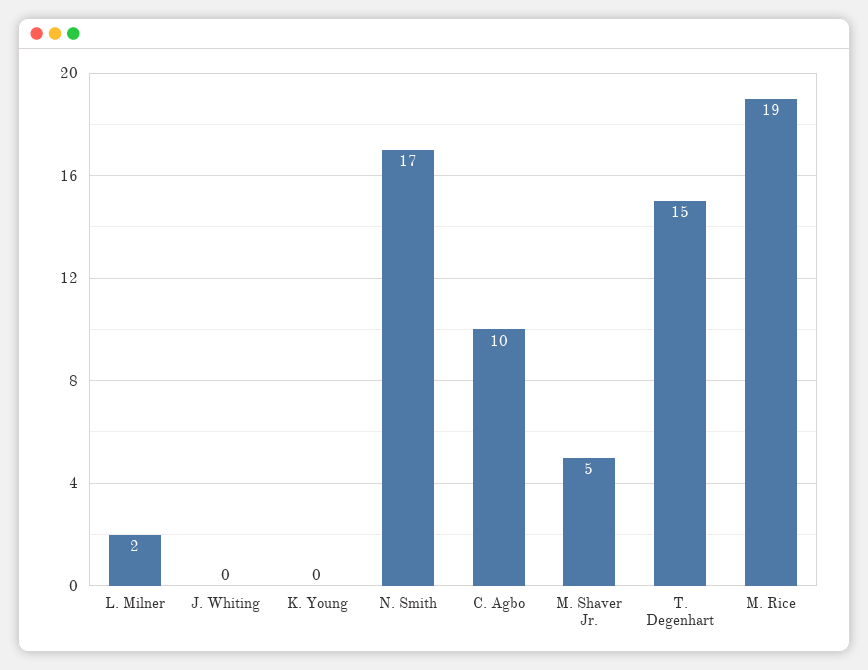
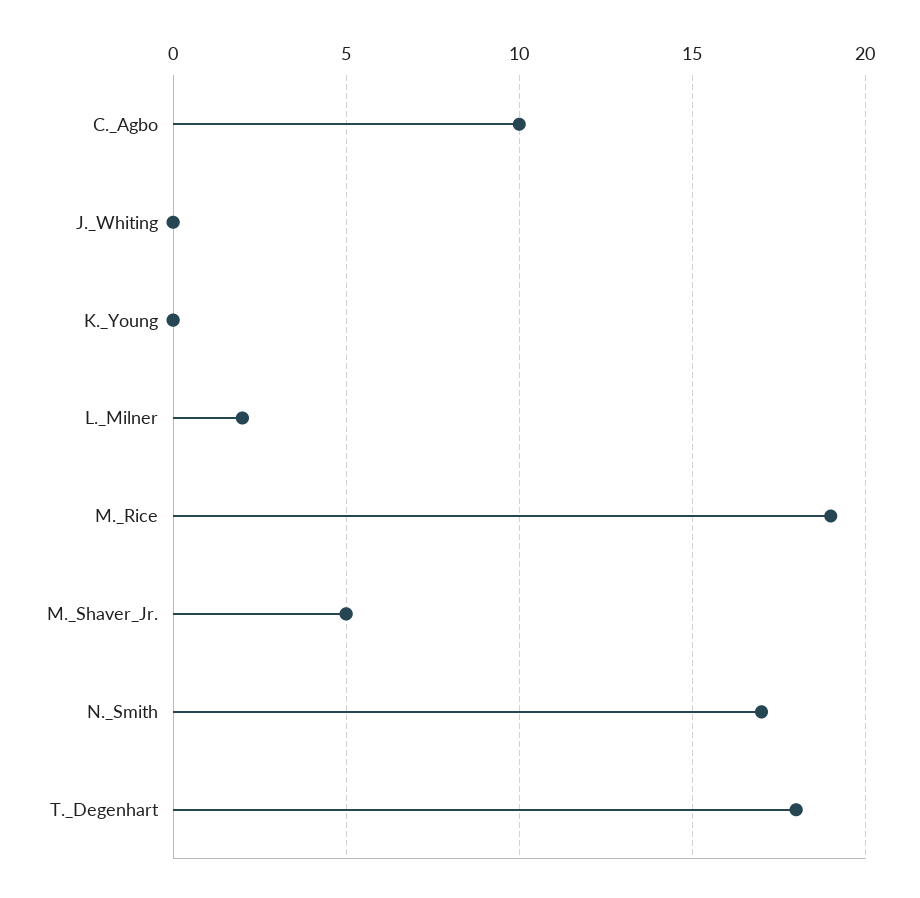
T. Degenhart: 15 -> 18

